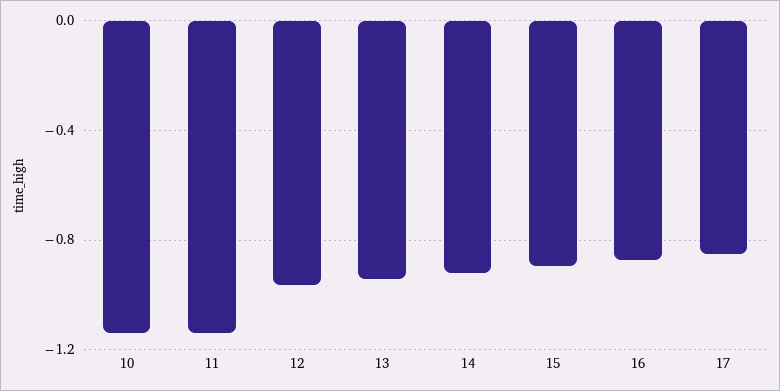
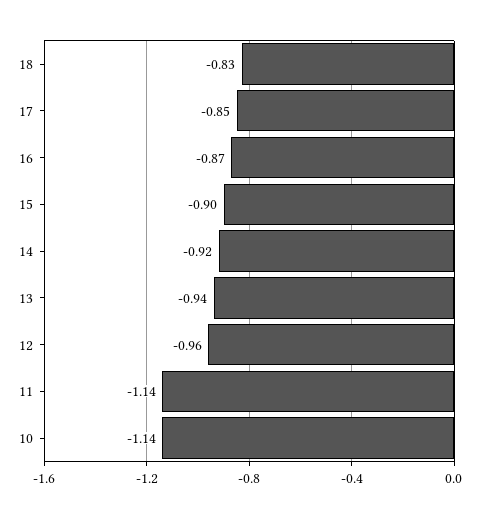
18: none -> -0.83

